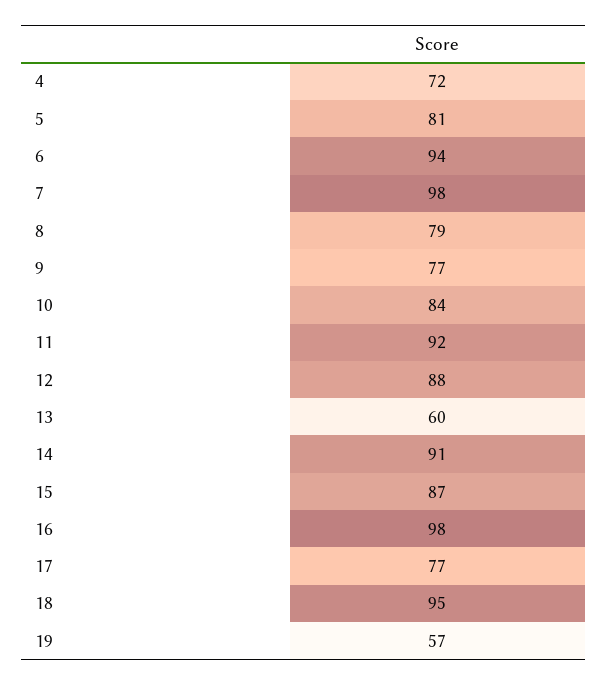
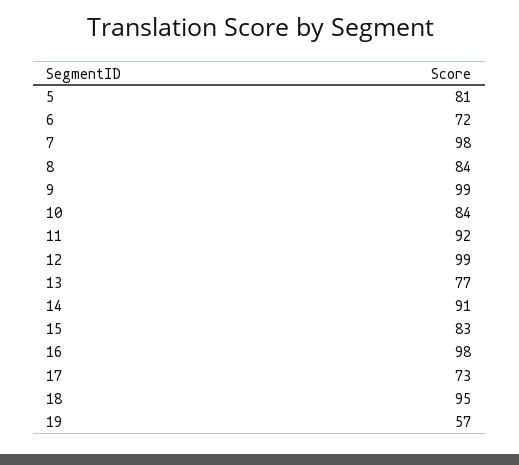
4: 72 -> none
6: 94 -> 72
8: 79 -> 84
9: 77 -> 99
12: 88 -> 99
13: 60 -> 77
15: 87 -> 83
17: 77 -> 73

